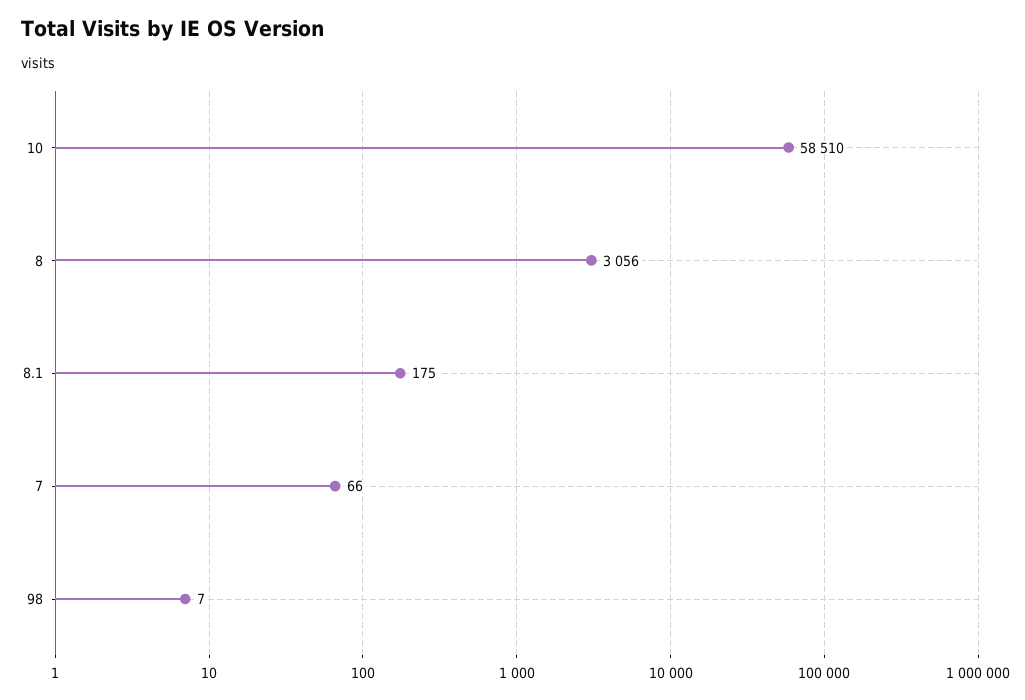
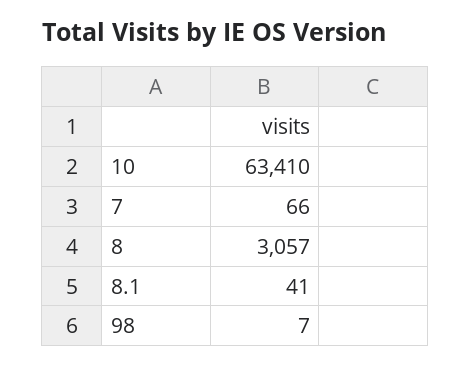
10: 58510 -> 63410
8: 3056 -> 3057
8.1: 175 -> 41

